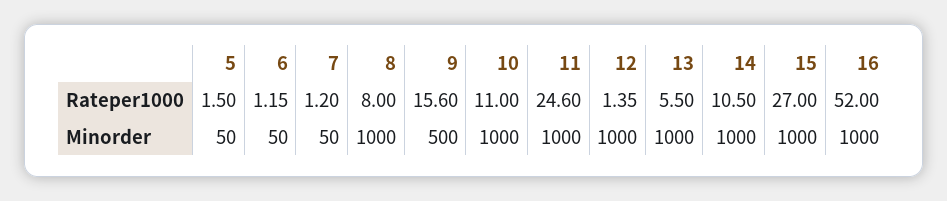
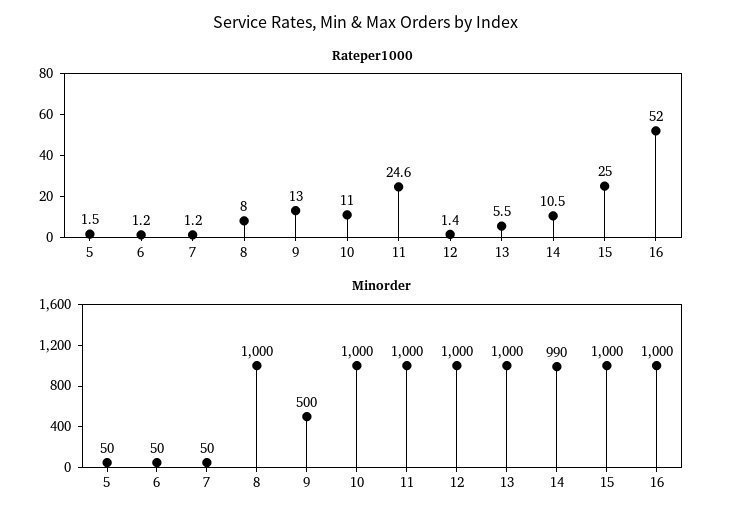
Rateper1000, 9: 15.6 -> 13
Rateper1000, 15: 27 -> 25
Minorder, 14: 1000 -> 990

